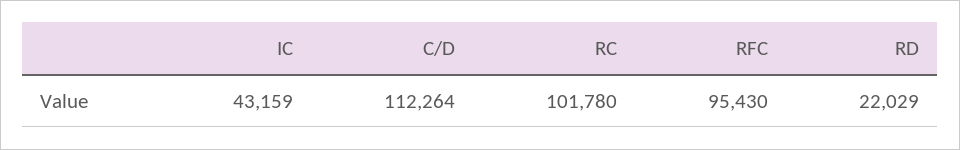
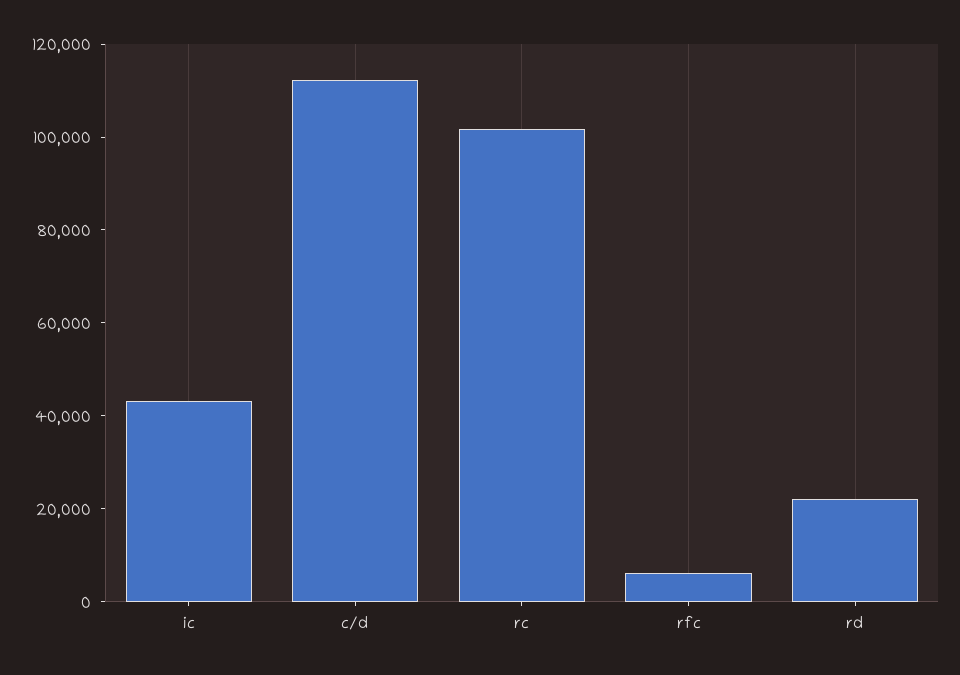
RFC: 95430 -> 5000

